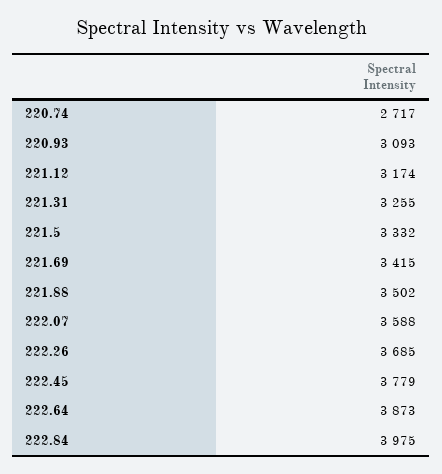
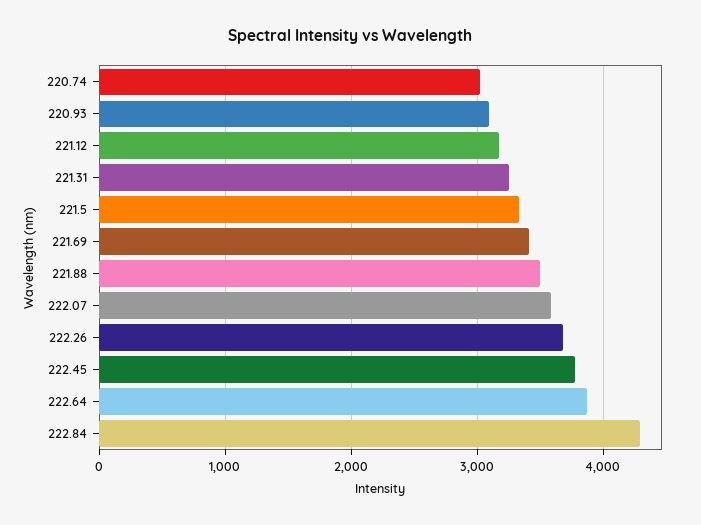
220.74: 2717 -> 3000
222.84: 3975 -> 4300

